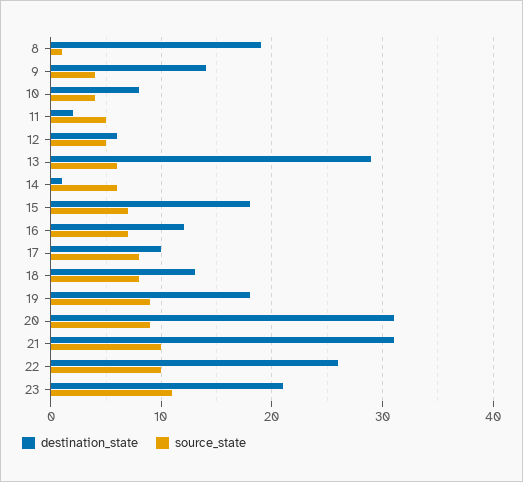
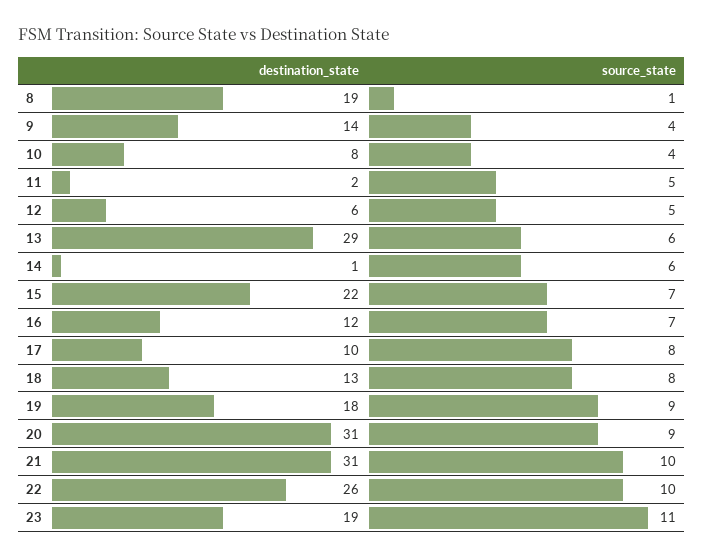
destination_state, 15: 18 -> 22
destination_state, 23: 21 -> 19

